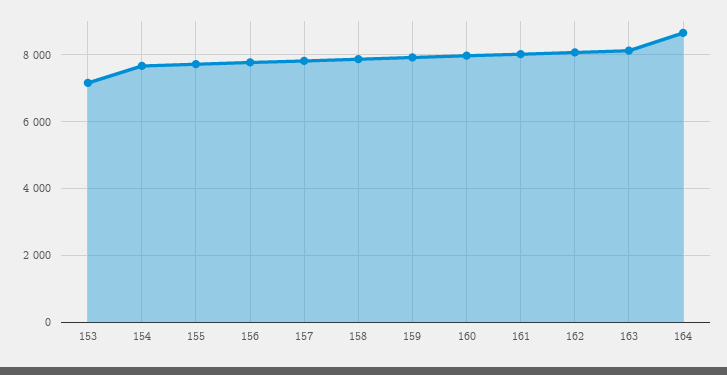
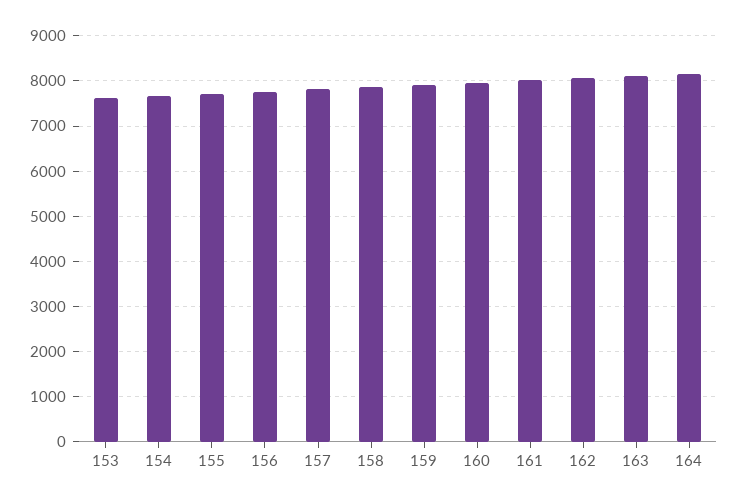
153: 7200 -> 7600
164: 8600 -> 8200

